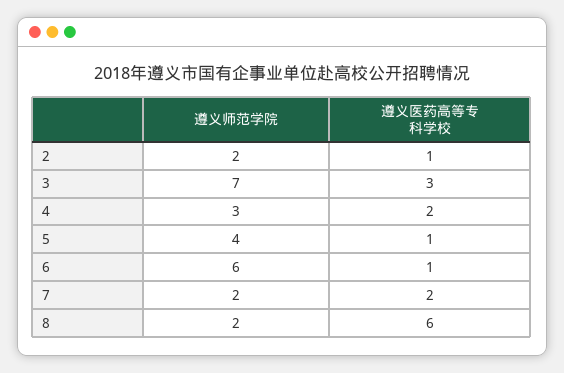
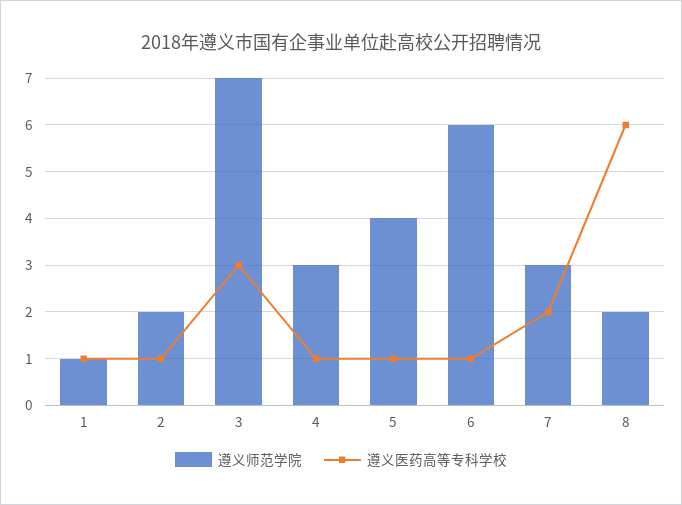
遵义医药高等专科学校, 4: 2 -> 1
遵义师范学院, 7: 2 -> 3
遵义师范学院, 1: none -> 1
遵义医药高等专科学校, 1: none -> 1

